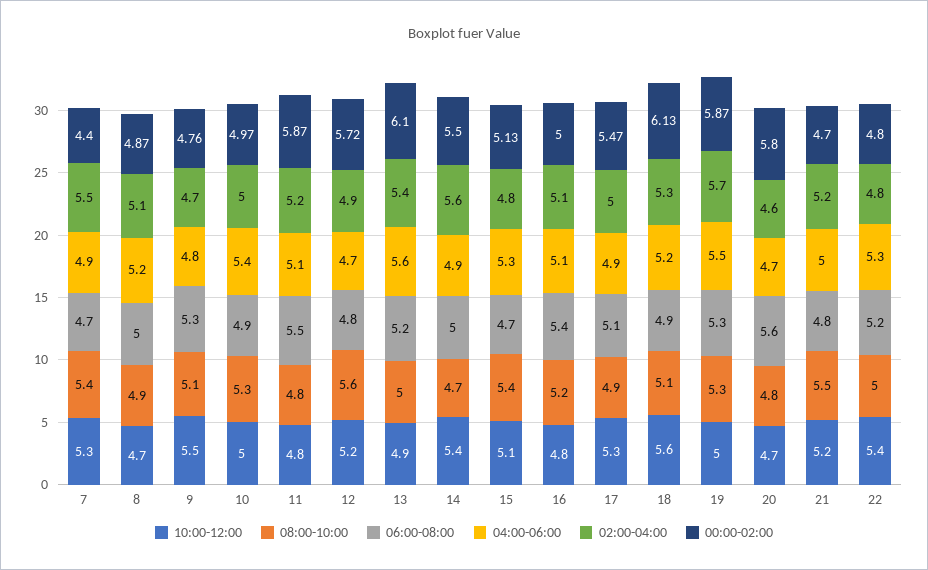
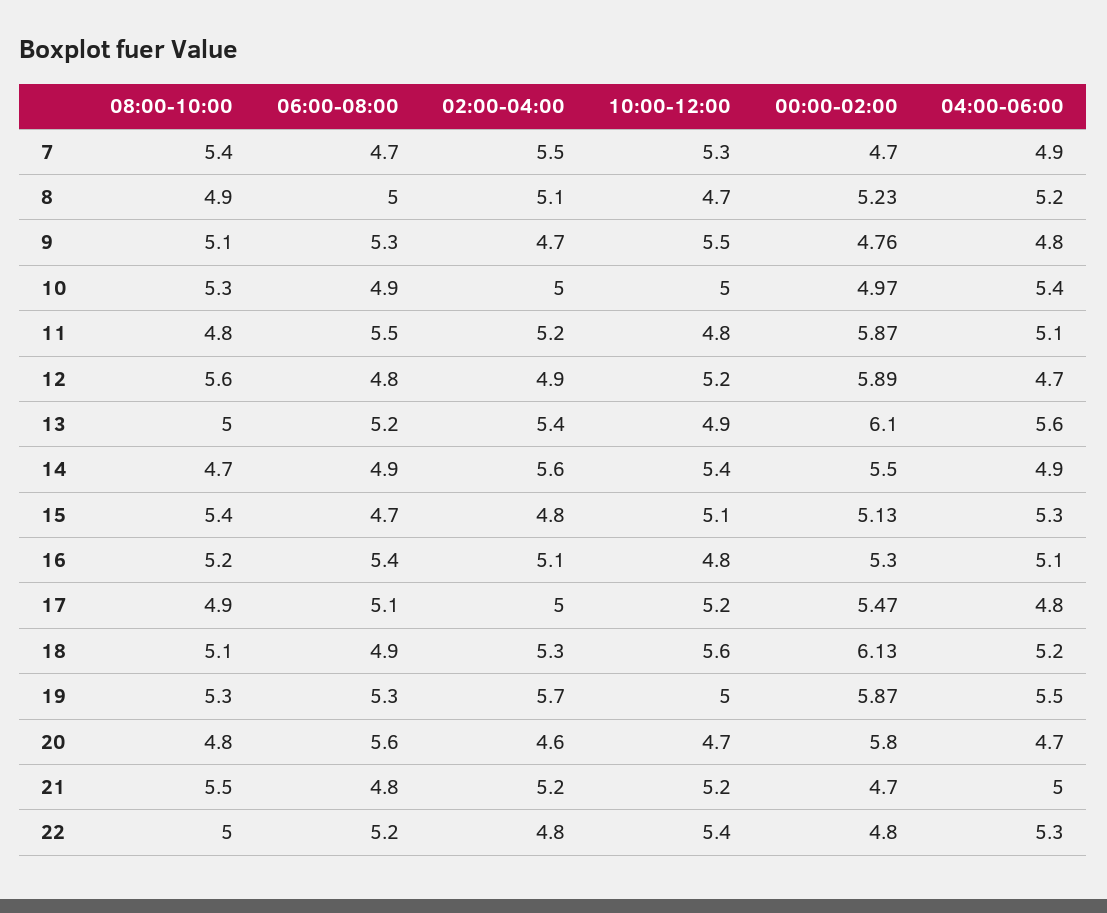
00:00-02:00, 7: 4.4 -> 4.7
00:00-02:00, 8: 4.87 -> 5.23
00:00-02:00, 12: 5.72 -> 5.89
06:00-08:00, 14: 5 -> 4.9
00:00-02:00, 16: 5 -> 5.3
10:00-12:00, 17: 5.3 -> 5.2
04:00-06:00, 17: 4.9 -> 4.8

